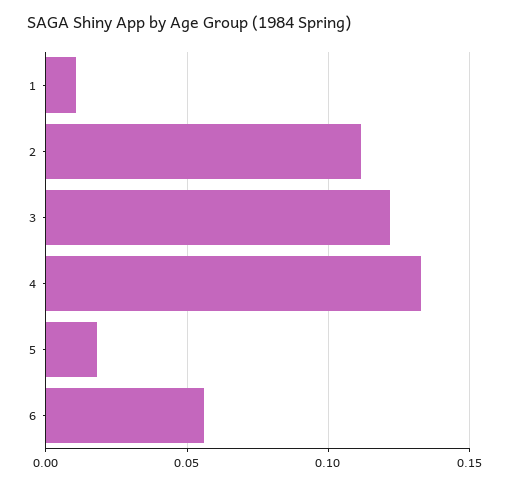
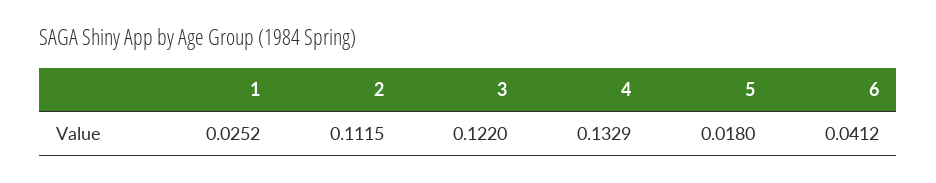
1: 0.01 -> 0.0252
6: 0.055 -> 0.0412

